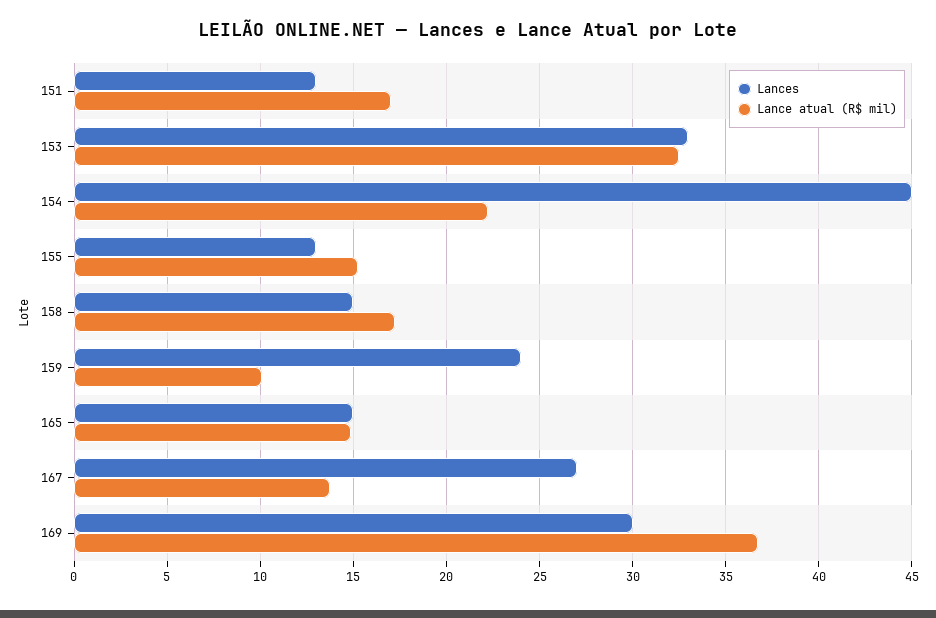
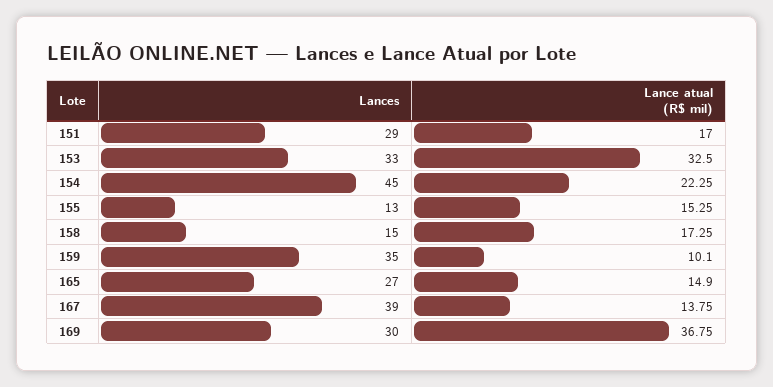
Lances, 151: 13 -> 29
Lances, 159: 24 -> 35
Lances, 165: 15 -> 27
Lances, 167: 27 -> 39

